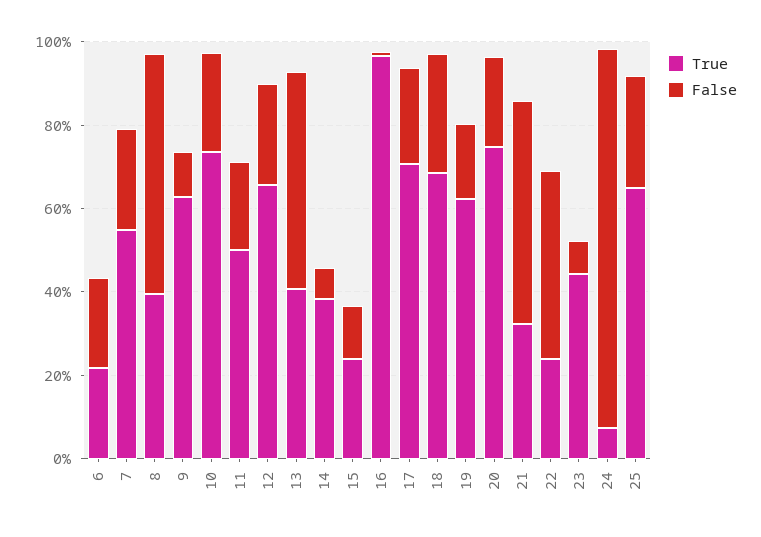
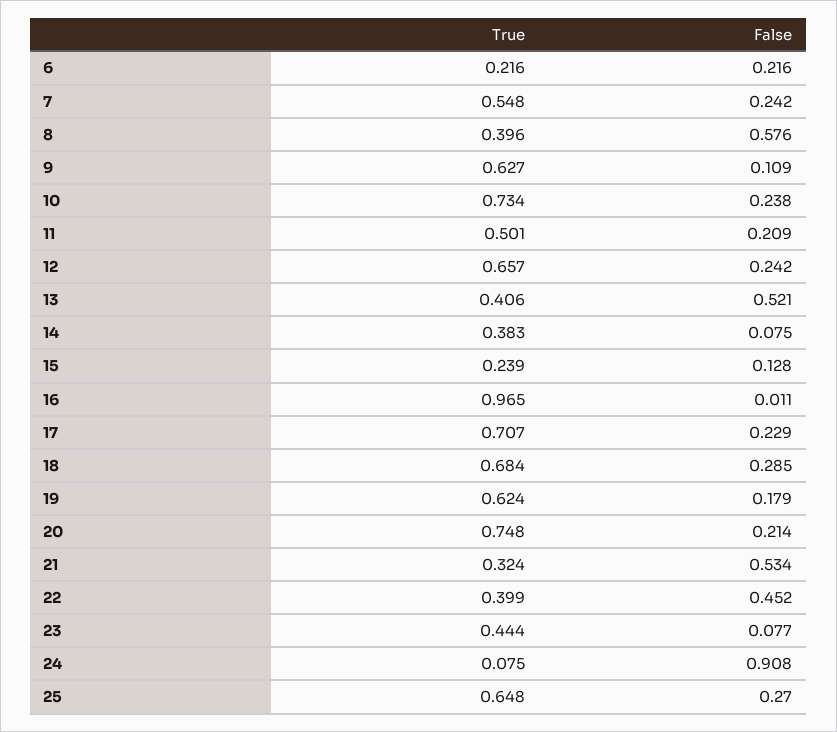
True, 22: 0.25 -> 0.399

